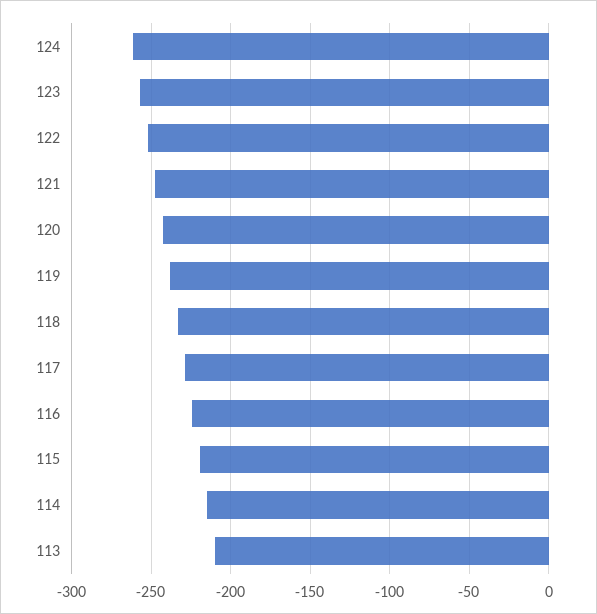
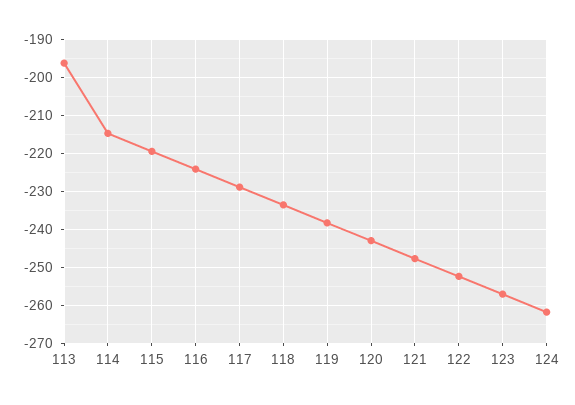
113: -210 -> -196

